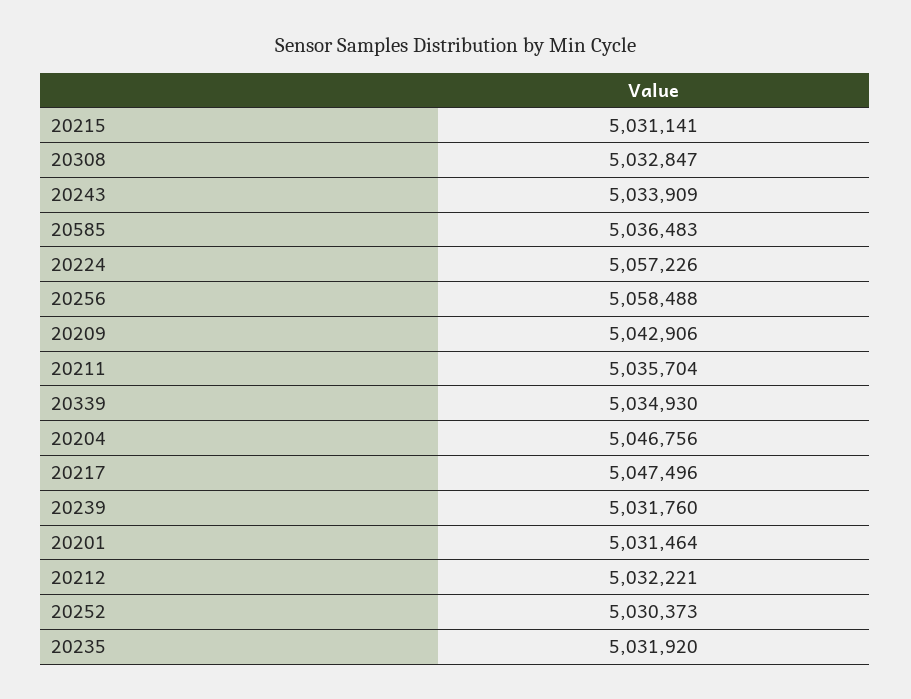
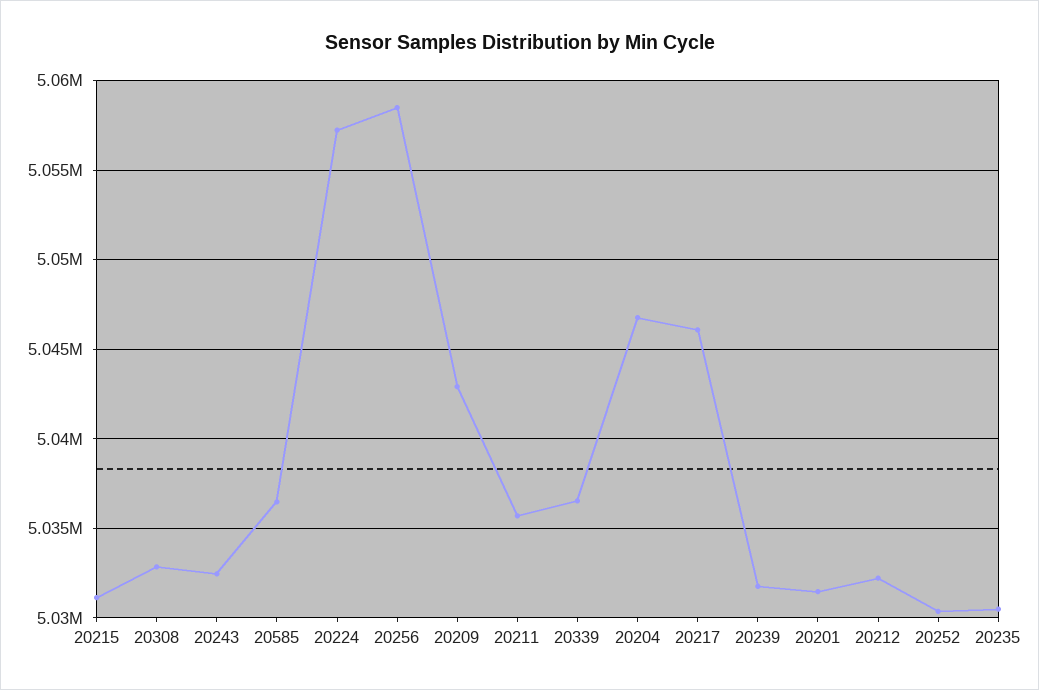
20243: 5033909 -> 5032500
20339: 5034930 -> 5036500
20217: 5047496 -> 5046000
20235: 5031920 -> 5030500

